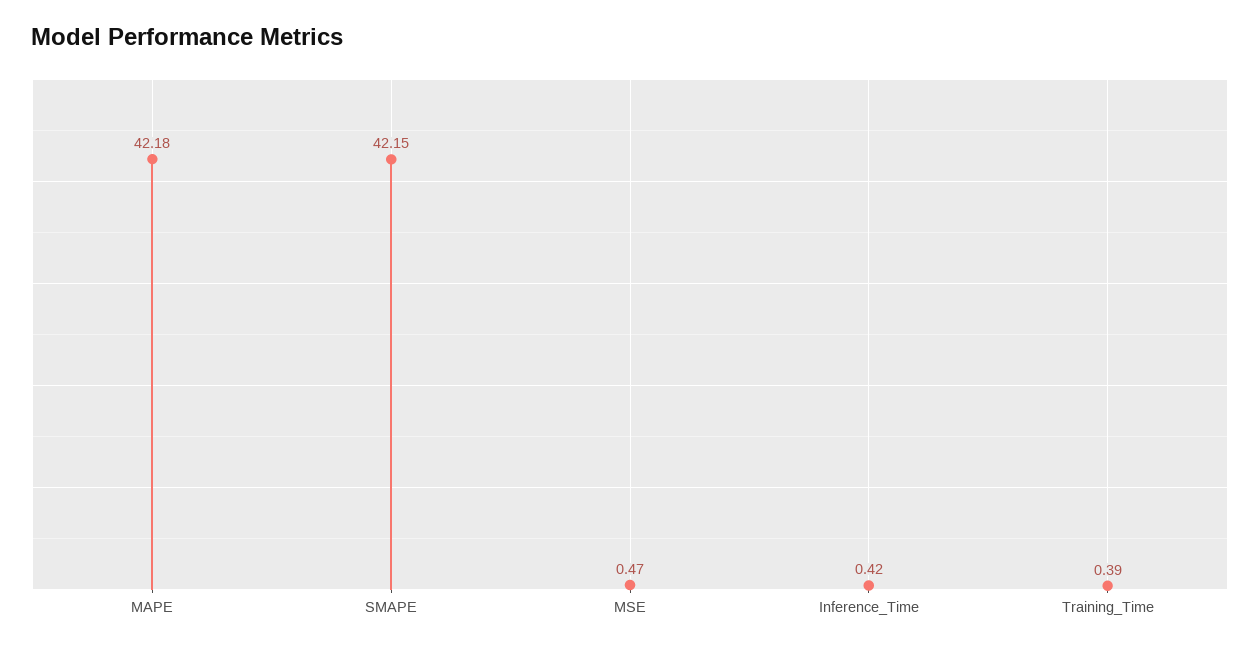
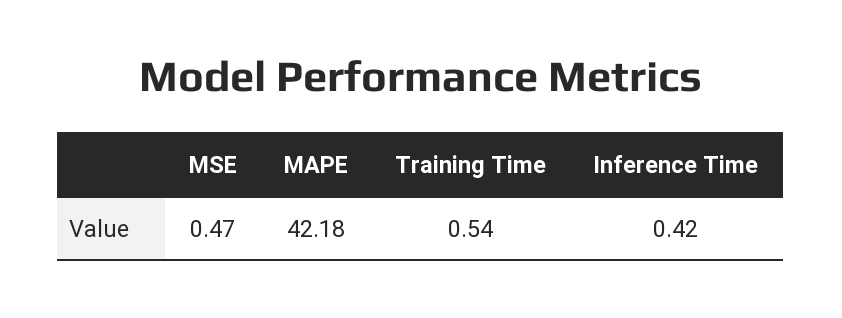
SMAPE: 42.15 -> none
Training_Time: 0.39 -> 0.54

